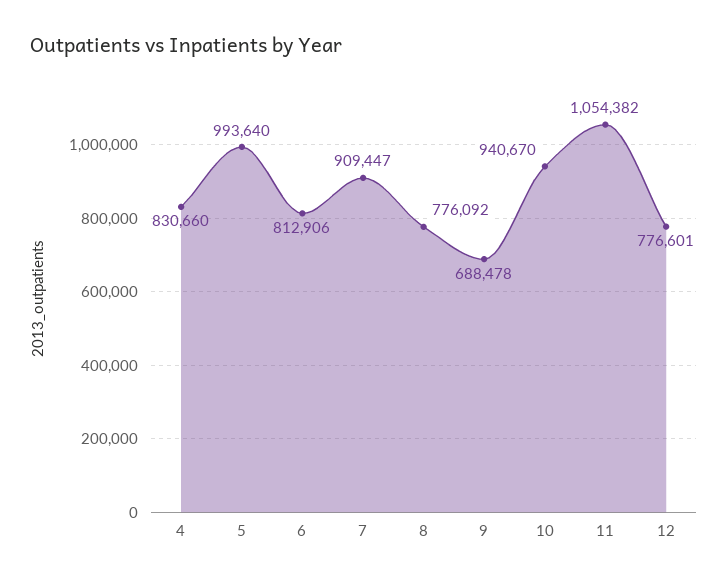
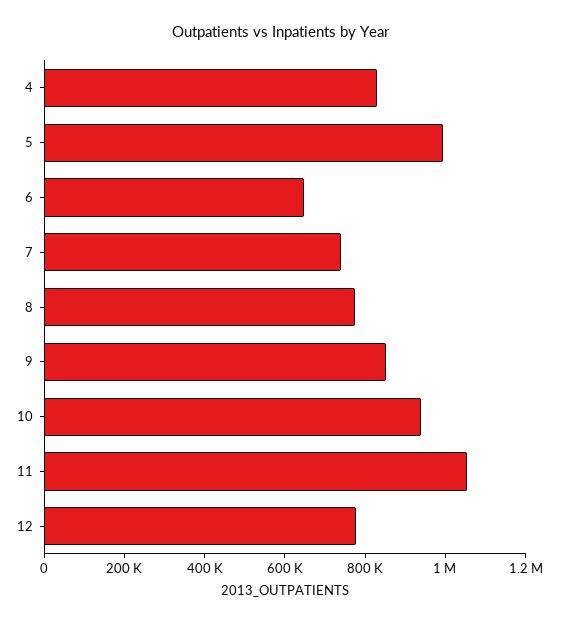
6: 812906 -> 650000
7: 909447 -> 750000
9: 688478 -> 850000

